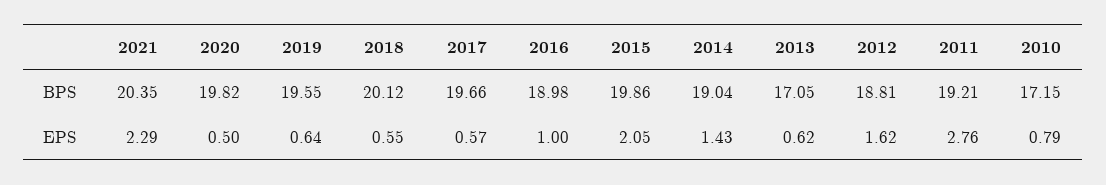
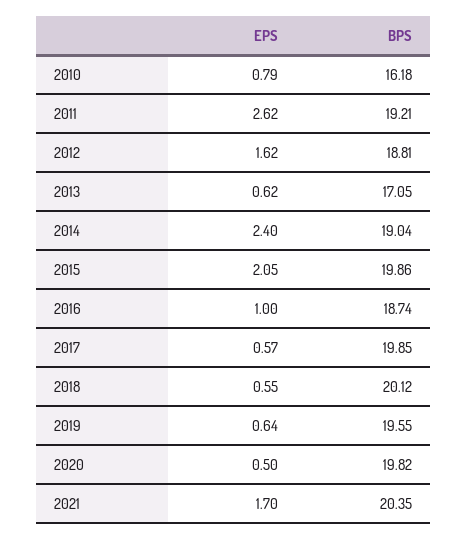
2017, BPS: 19.66 -> 19.85
2016, BPS: 18.98 -> 18.74
2010, BPS: 17.15 -> 16.18
2021, EPS: 2.29 -> 1.7
2014, EPS: 1.43 -> 2.4
2011, EPS: 2.76 -> 2.62

